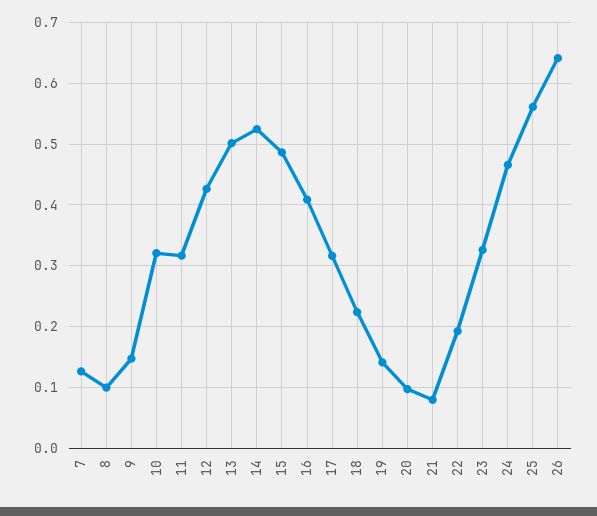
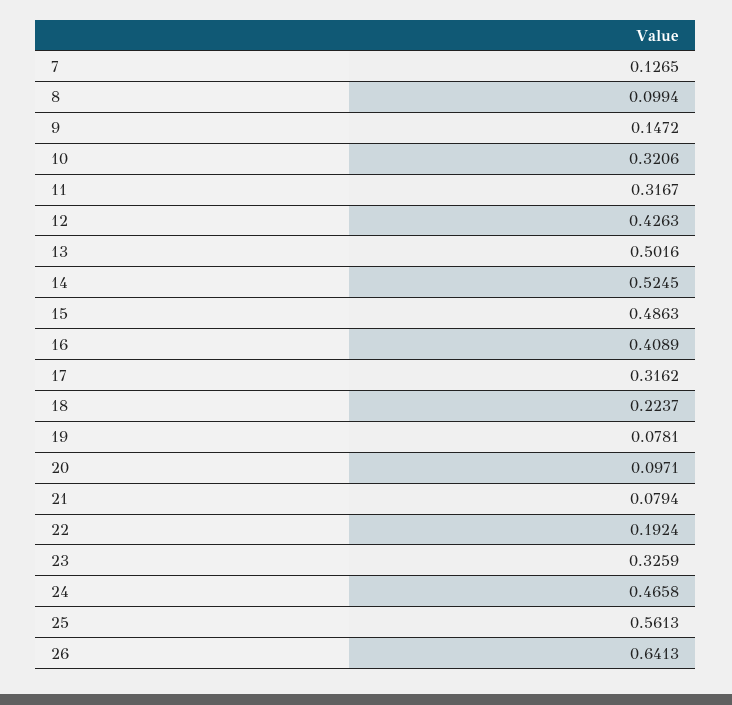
19: 0.14 -> 0.0781

